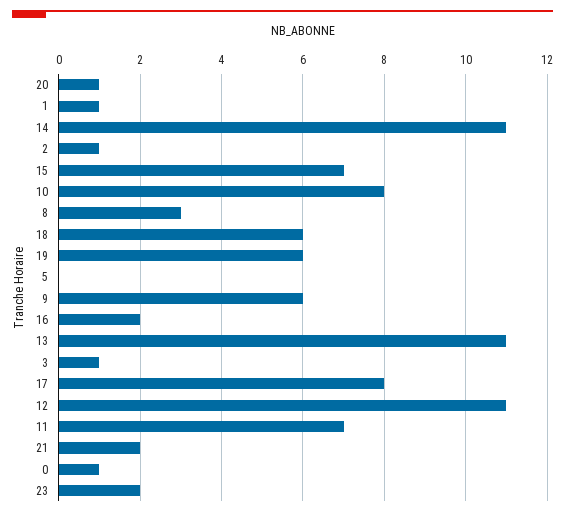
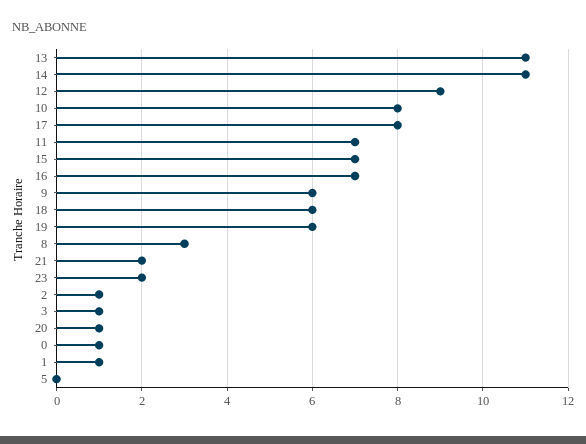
16: 2 -> 7
12: 11 -> 9

